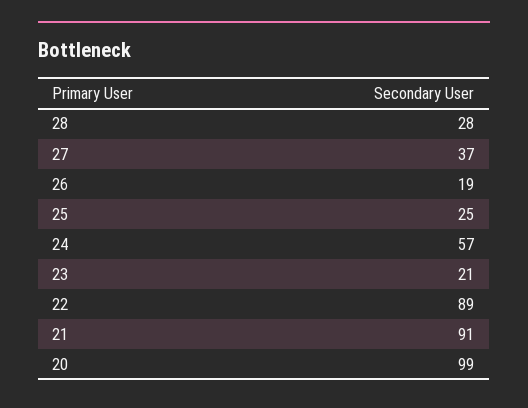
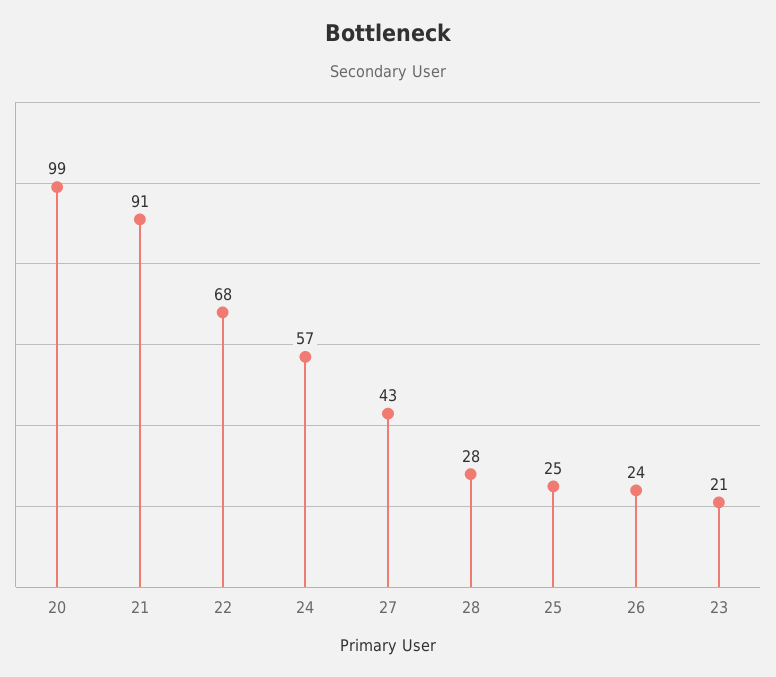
27: 37 -> 43
26: 19 -> 24
22: 89 -> 68

